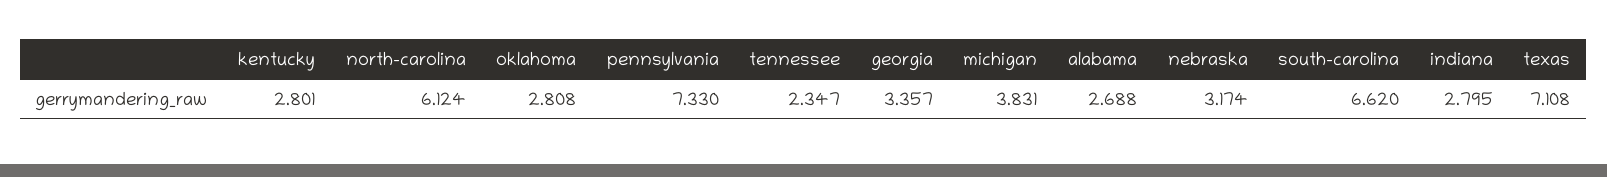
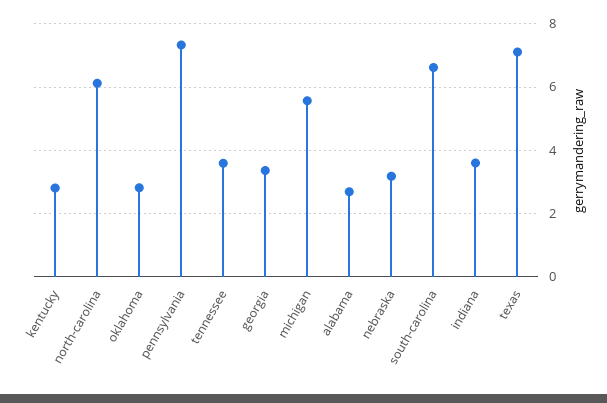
tennessee: 2.347 -> 3.6
michigan: 3.831 -> 5.6
indiana: 2.795 -> 3.6

